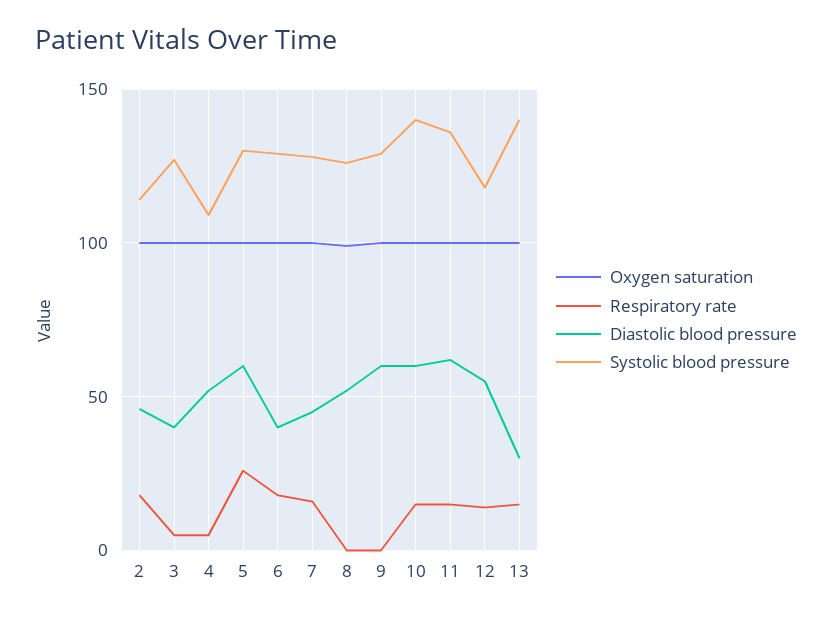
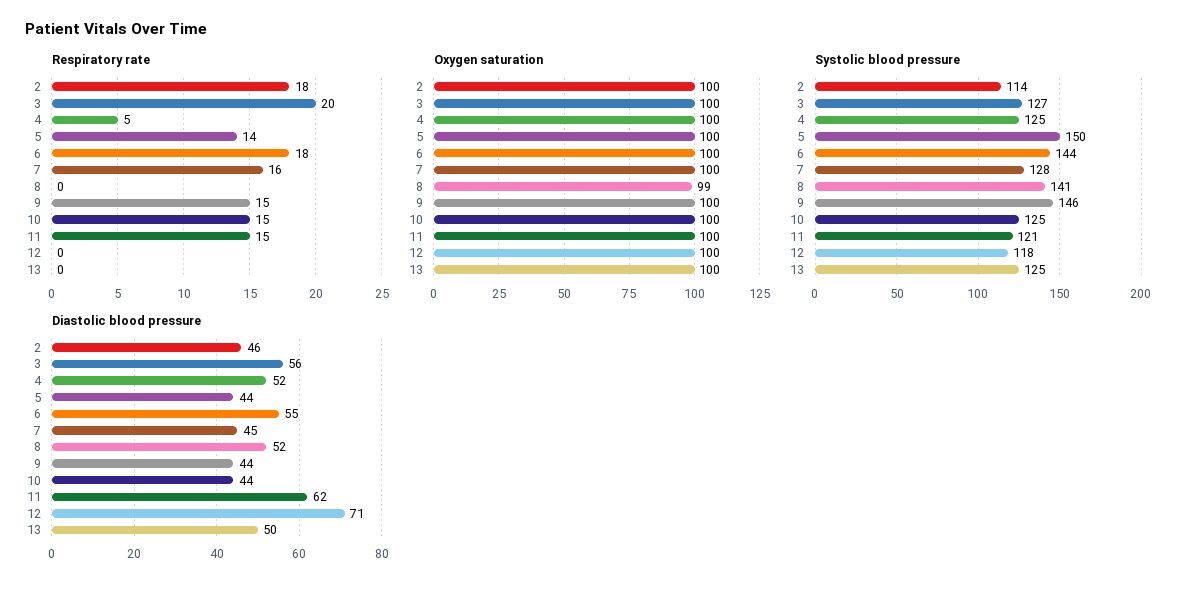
Respiratory rate, 3: 5 -> 20
Diastolic blood pressure, 3: 40 -> 56
Systolic blood pressure, 4: 110 -> 125
Respiratory rate, 5: 25 -> 14
Diastolic blood pressure, 5: 60 -> 44
Systolic blood pressure, 5: 130 -> 150
Diastolic blood pressure, 6: 40 -> 55
Systolic blood pressure, 6: 130 -> 144
Systolic blood pressure, 8: 125 -> 141
Respiratory rate, 9: 0 -> 15
Diastolic blood pressure, 9: 60 -> 44
Systolic blood pressure, 9: 130 -> 146
Diastolic blood pressure, 10: 60 -> 44
Systolic blood pressure, 10: 140 -> 125
Systolic blood pressure, 11: 135 -> 121
Respiratory rate, 12: 15 -> 0
Diastolic blood pressure, 12: 55 -> 71
Respiratory rate, 13: 15 -> 0
Diastolic blood pressure, 13: 30 -> 50
Systolic blood pressure, 13: 140 -> 125

